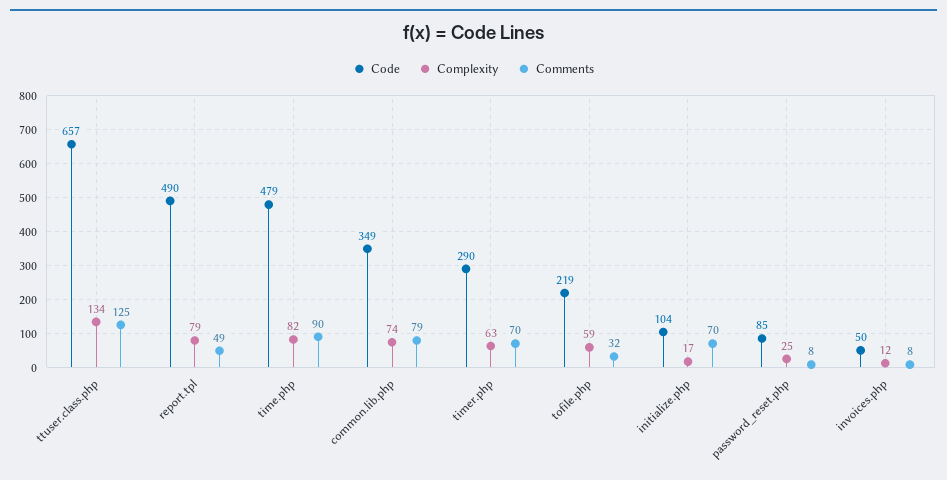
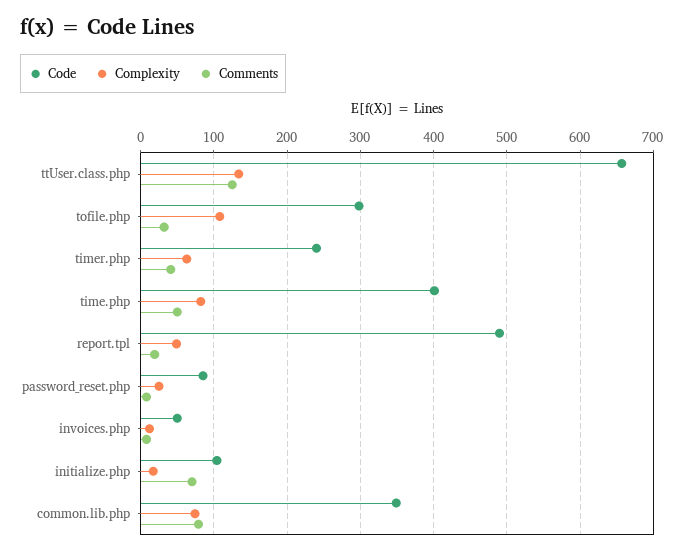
Complexity, report.tpl: 79 -> 50
Comments, report.tpl: 49 -> 20
Code, time.php: 479 -> 400
Comments, time.php: 90 -> 50
Code, timer.php: 290 -> 240
Comments, timer.php: 70 -> 40
Code, tofile.php: 219 -> 300
Complexity, tofile.php: 59 -> 110

